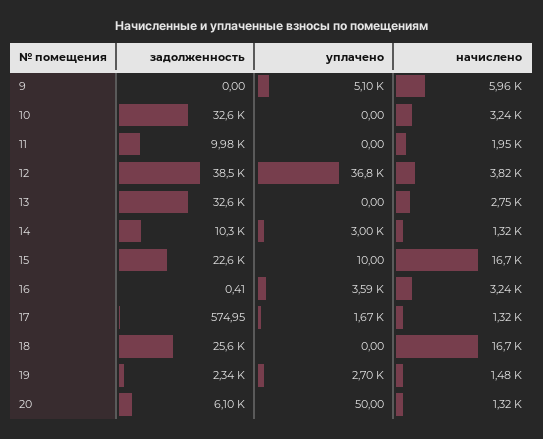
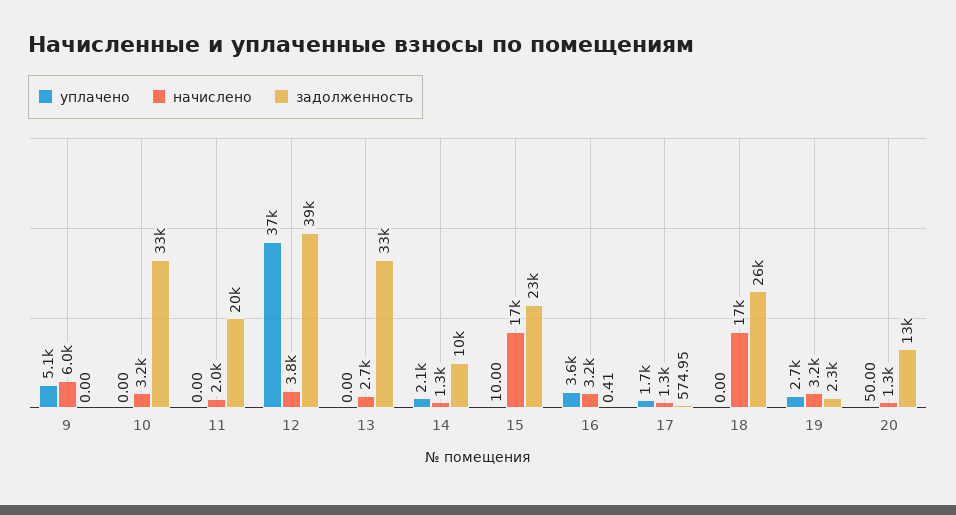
задолженность, 11: 9980 -> 20000
уплачено, 14: 3000 -> 2100
начислено, 19: 1480 -> 3200
задолженность, 20: 6100 -> 13000

